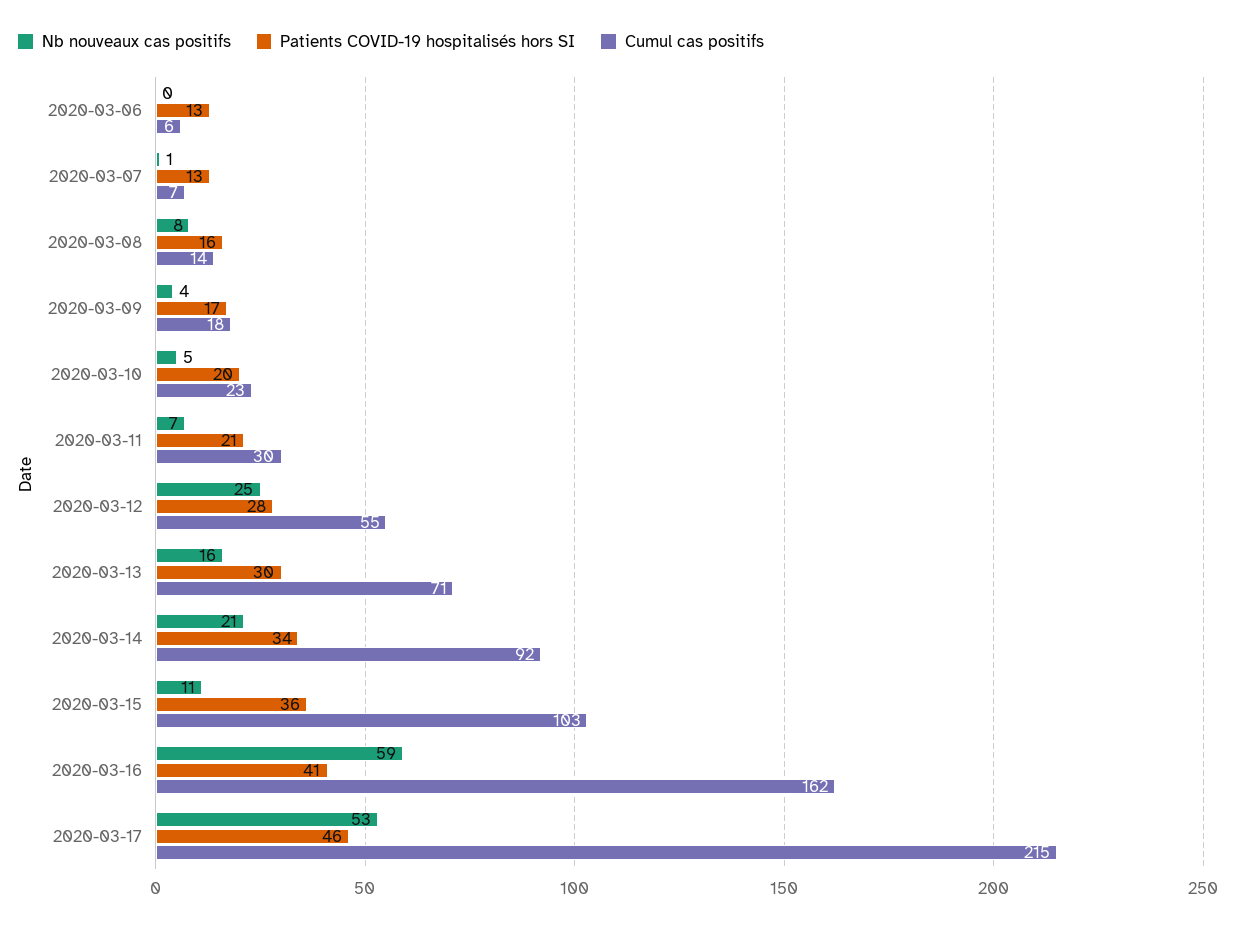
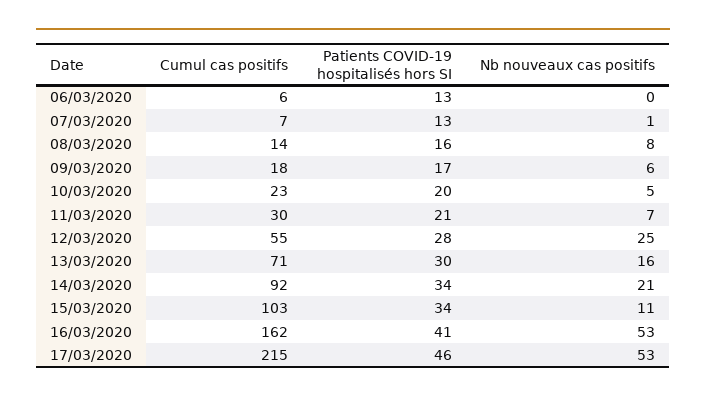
Nb nouveaux cas positifs, 2020-03-09: 4 -> 6
Patients COVID-19 hospitalisés hors SI, 2020-03-15: 36 -> 34
Nb nouveaux cas positifs, 2020-03-16: 59 -> 53

